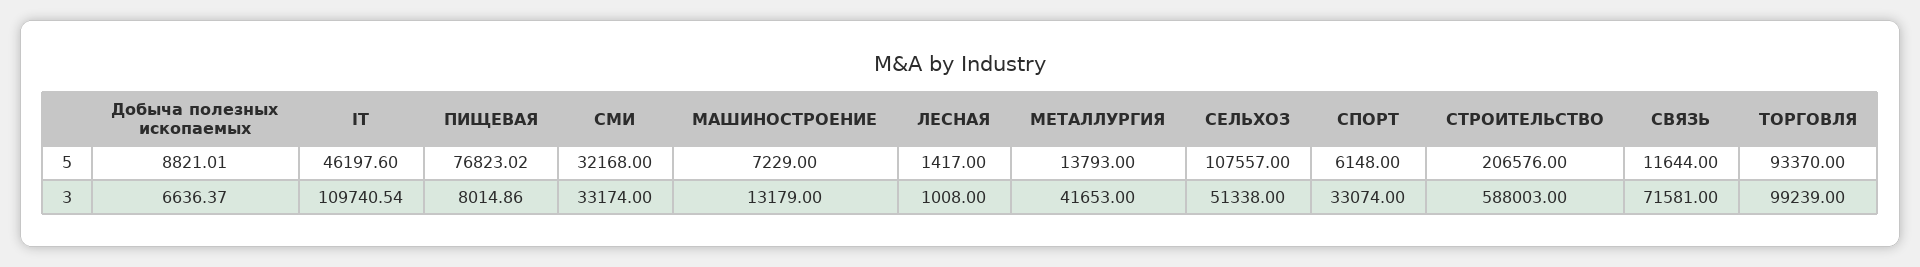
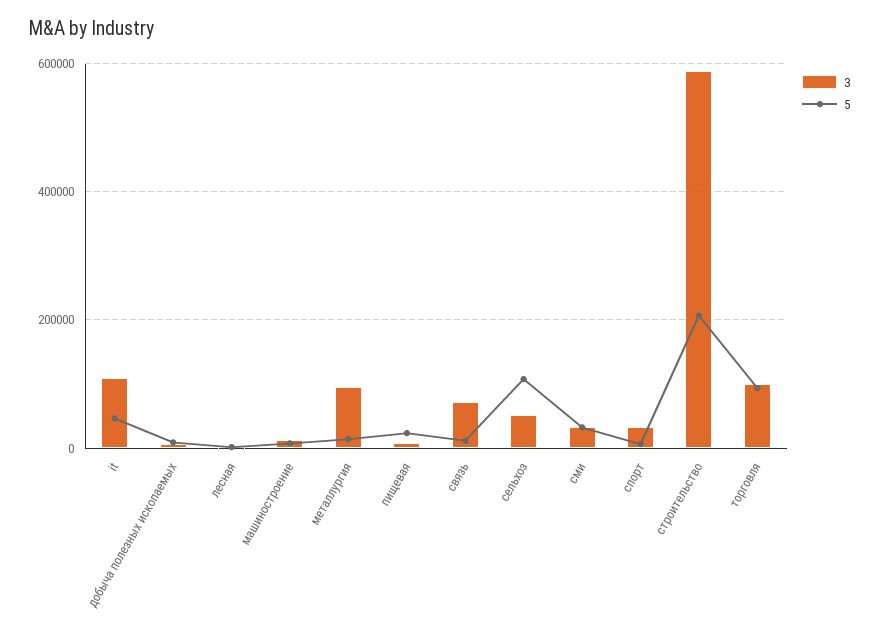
5, ПИЩЕВАЯ: 76823.02 -> 20000
3, МЕТАЛЛУРГИЯ: 41653 -> 100000

